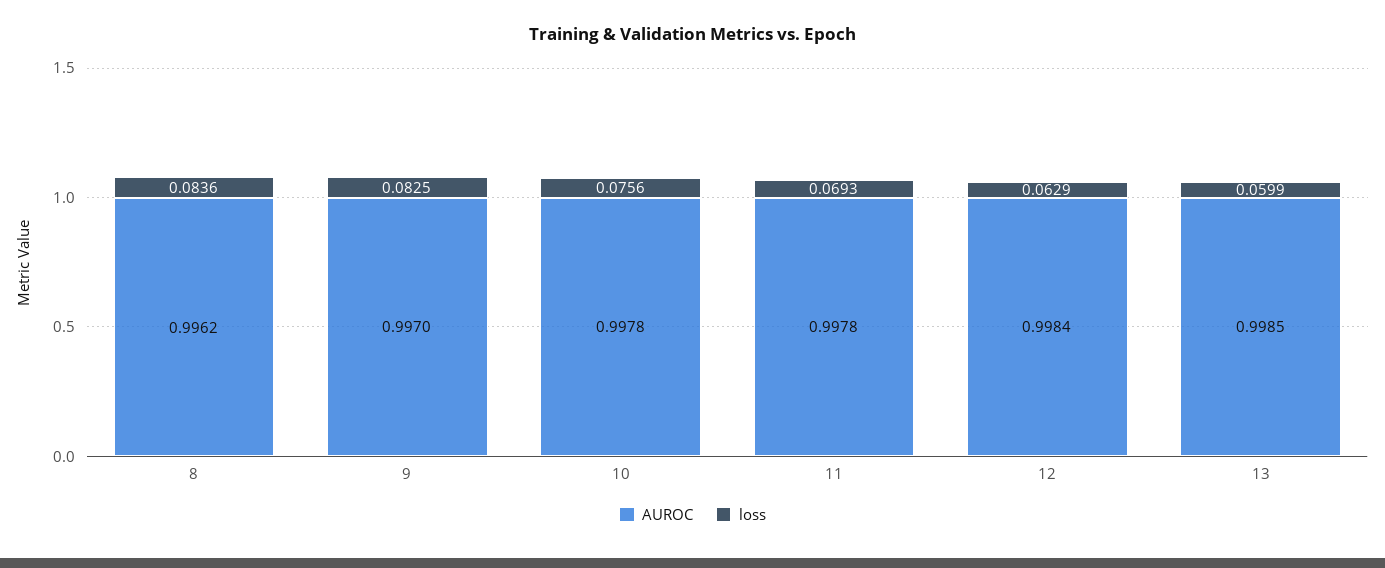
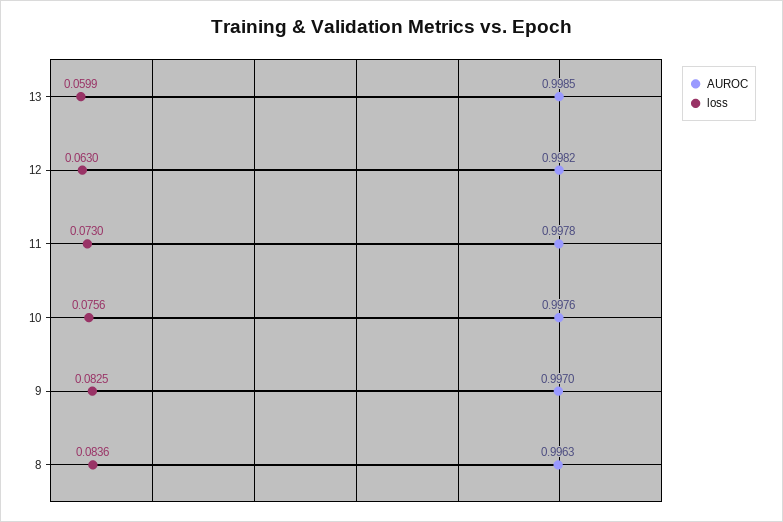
AUROC, 8: 0.9962 -> 0.9963
AUROC, 10: 0.9978 -> 0.9976
loss, 11: 0.0693 -> 0.073
AUROC, 12: 0.9984 -> 0.9982
loss, 12: 0.0629 -> 0.063

